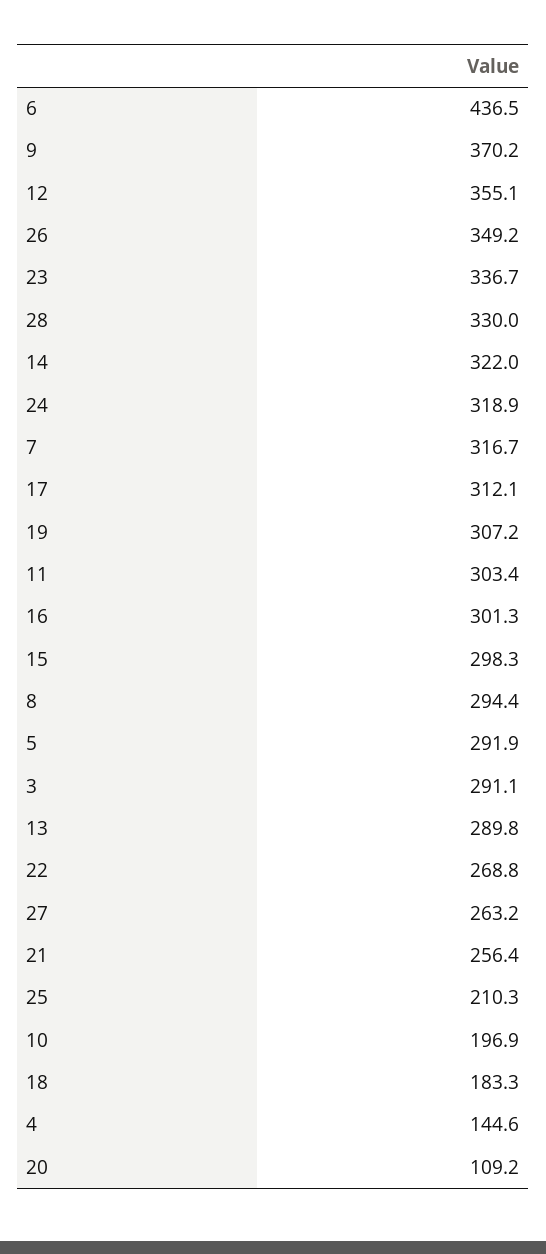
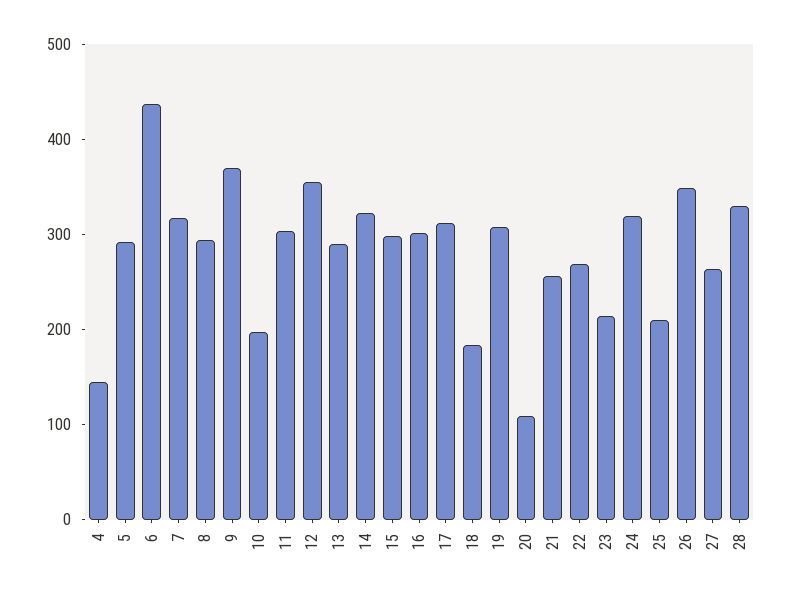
23: 336.7 -> 220
3: 291.1 -> none

